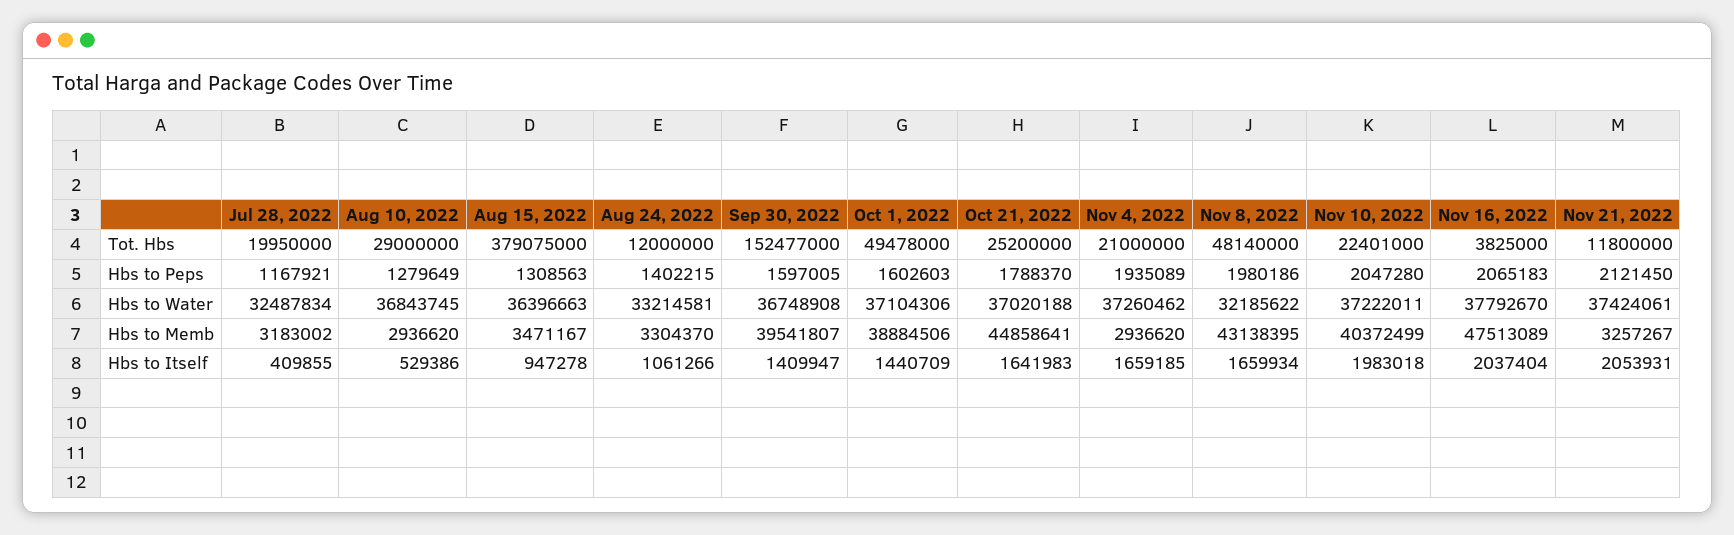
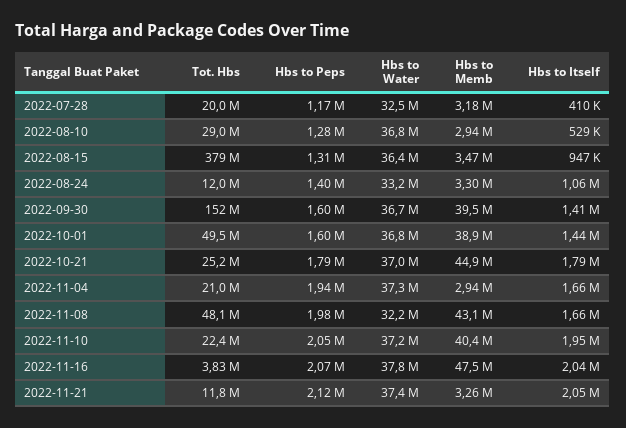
Oct 1, 2022, Hbs to Water: 37104306 -> 36800000
Oct 21, 2022, Hbs to Itself: 1641983 -> 1790000
Nov 10, 2022, Hbs to Itself: 1983018 -> 1950000

